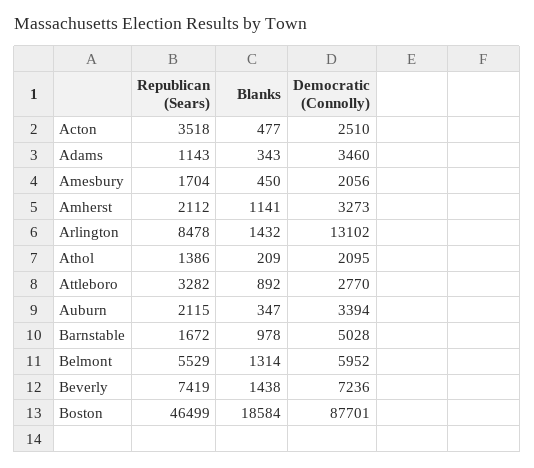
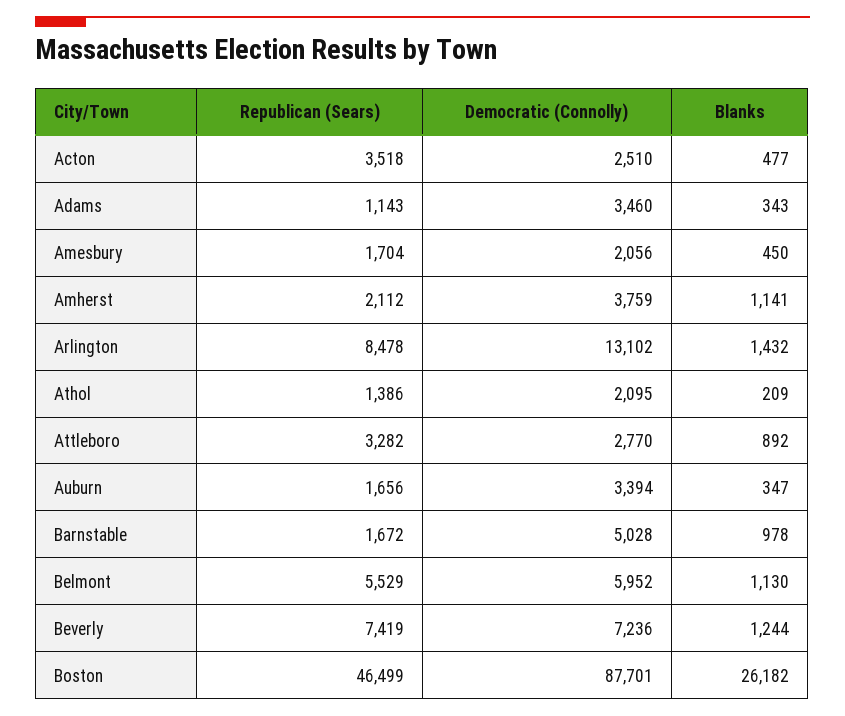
Democratic (Connolly), Amherst: 3273 -> 3759
Republican (Sears), Auburn: 2115 -> 1656
Blanks, Belmont: 1314 -> 1130
Blanks, Beverly: 1438 -> 1244
Blanks, Boston: 18584 -> 26182

